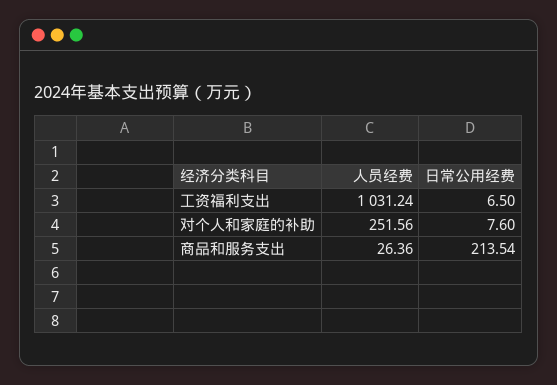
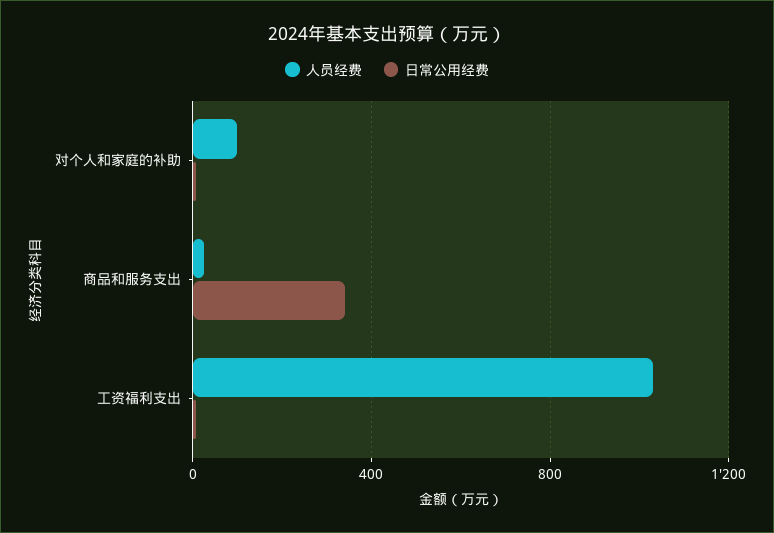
人员经费, 对个人和家庭的补助: 251.56 -> 100
日常公用经费, 商品和服务支出: 213.54 -> 350

